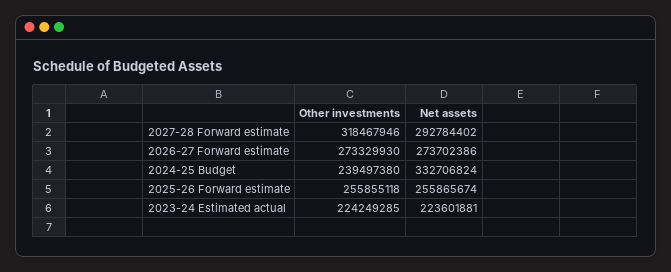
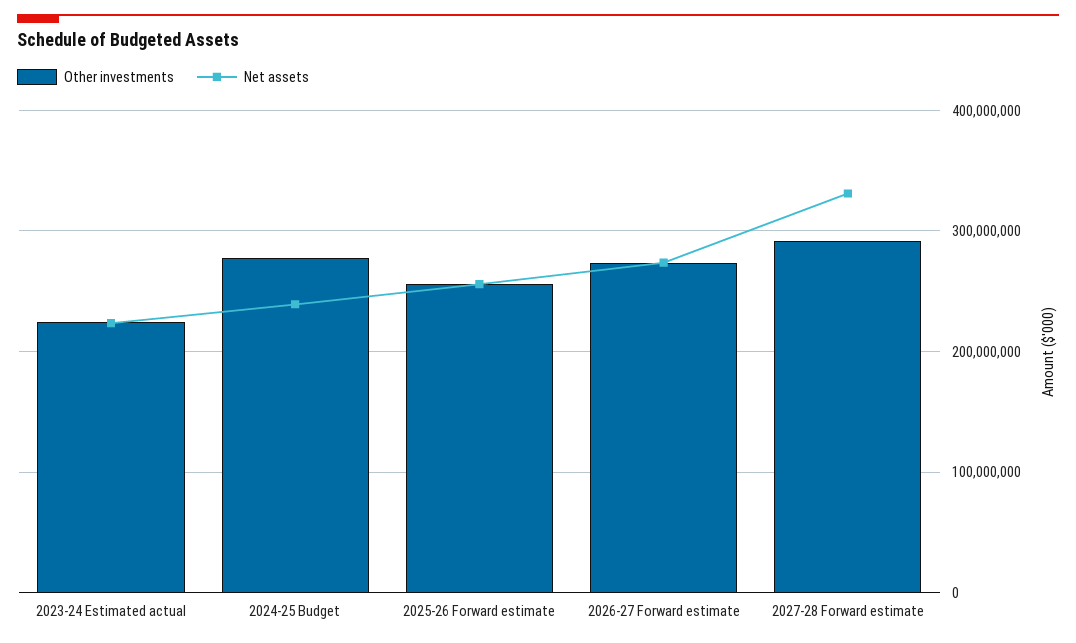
Other investments, 2027-28 Forward estimate: 318467946 -> 290000000
Net assets, 2027-28 Forward estimate: 292784402 -> 330000000
Other investments, 2024-25 Budget: 239497380 -> 280000000
Net assets, 2024-25 Budget: 332706824 -> 240000000

